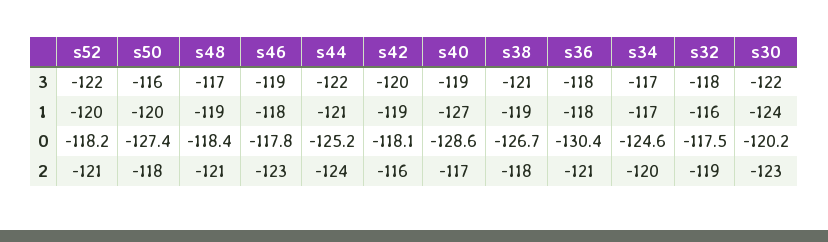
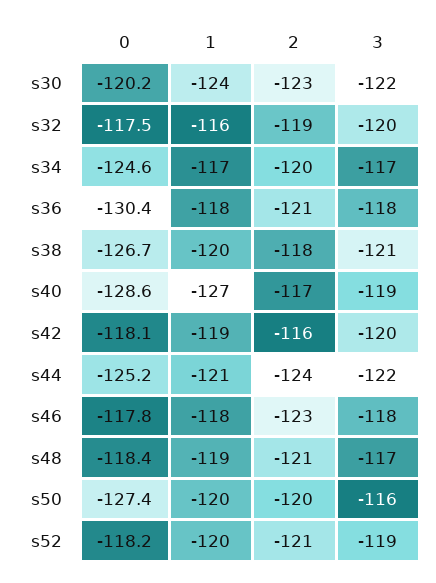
s52, 3: -122 -> -119
s46, 3: -119 -> -118
s32, 3: -118 -> -120
s38, 1: -119 -> -120
s50, 2: -118 -> -120

